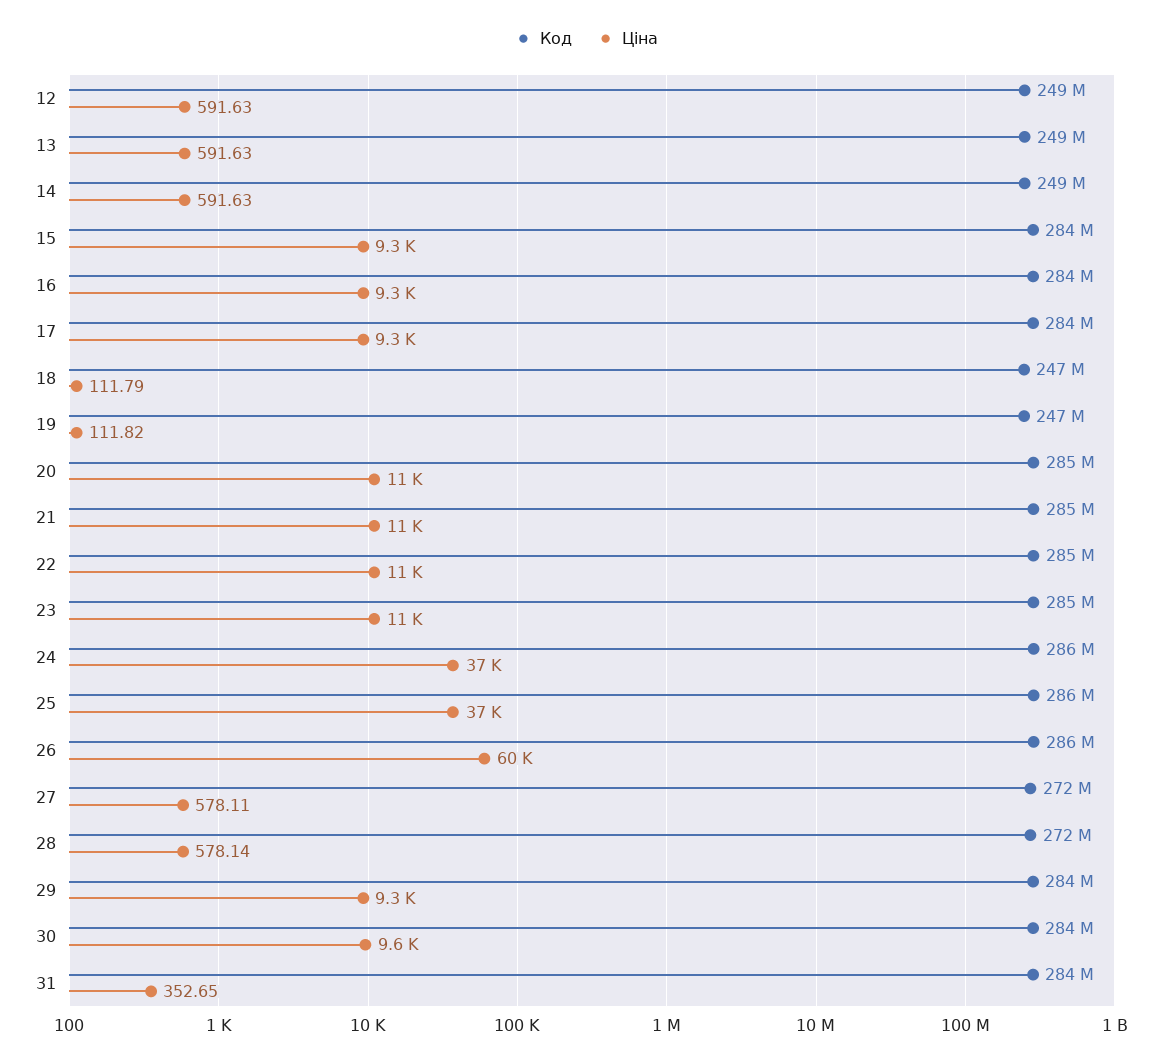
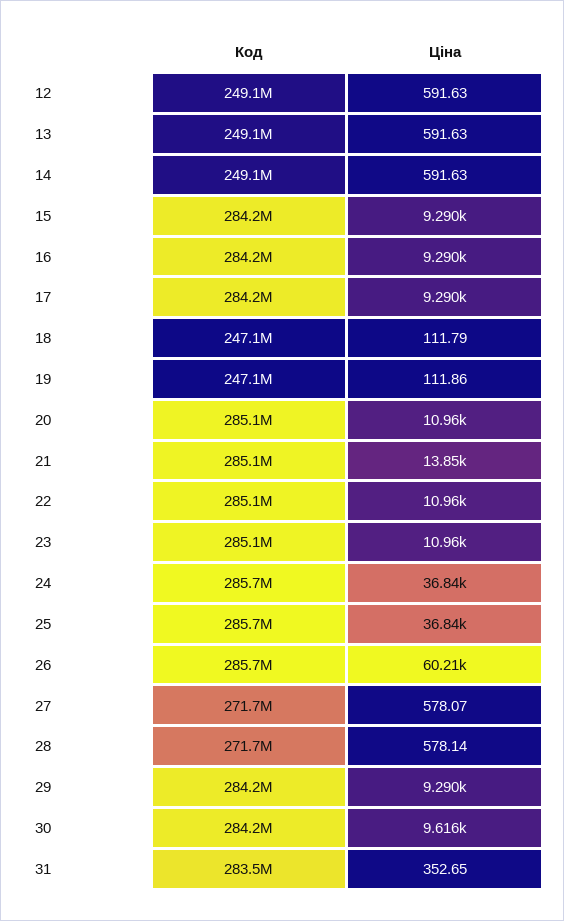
Ціна, 19: 111.82 -> 111.86
Ціна, 21: 11000 -> 13850
Ціна, 27: 578.11 -> 578.07

